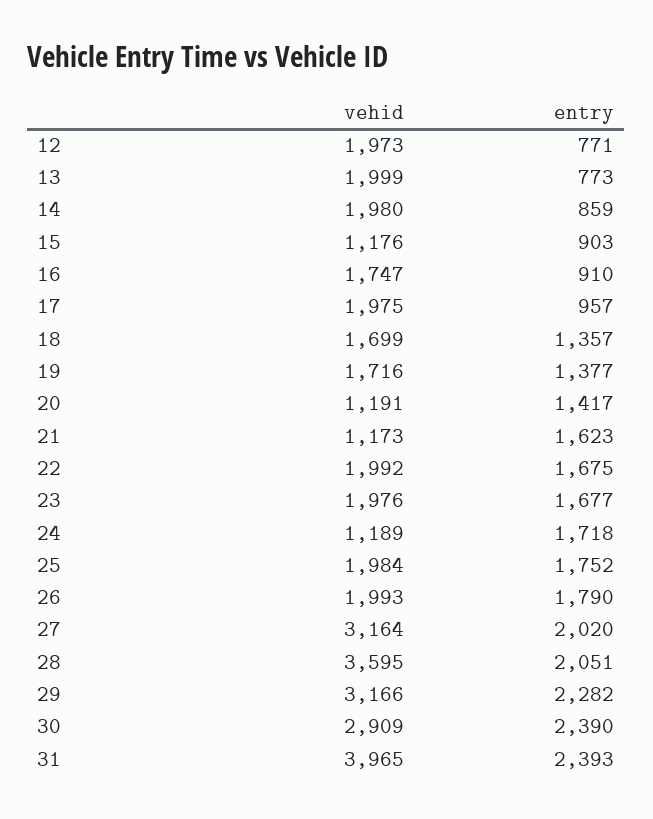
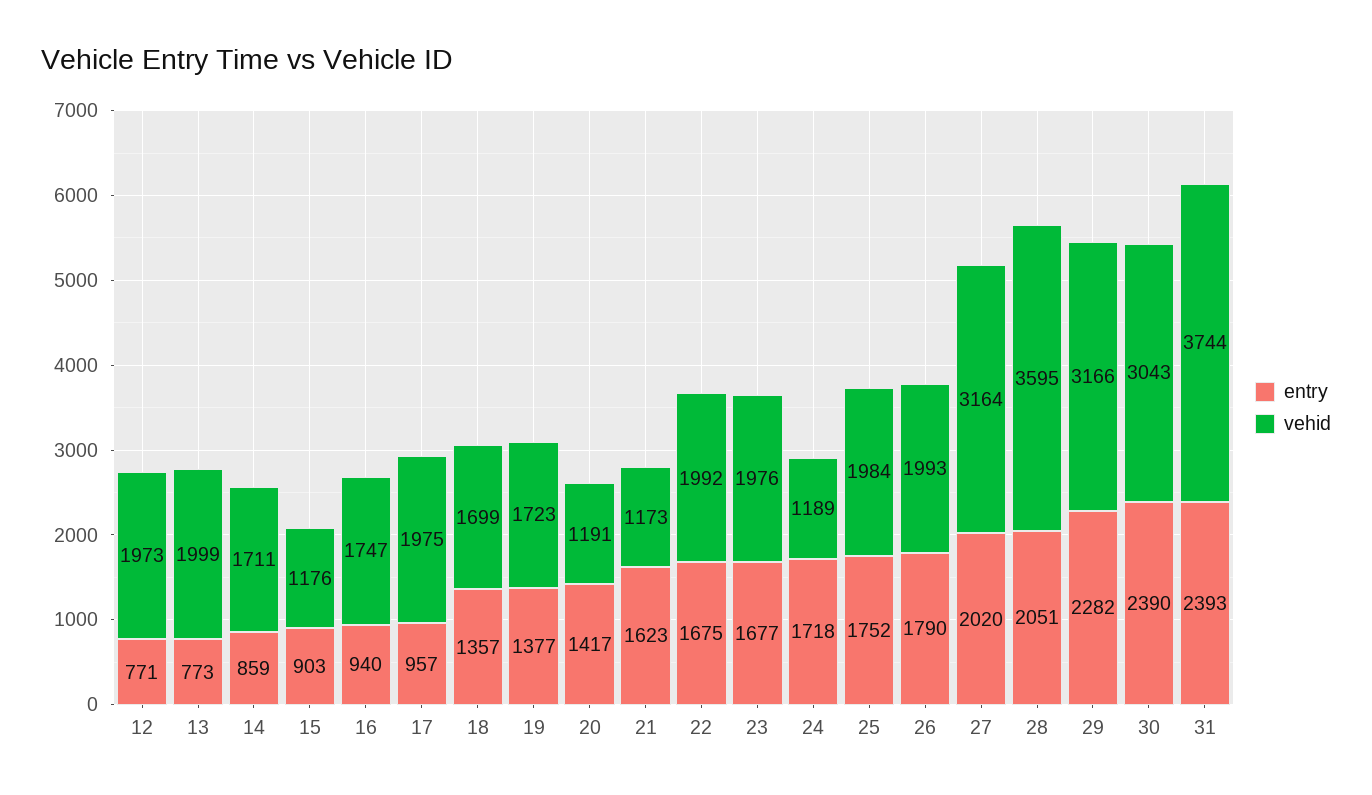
vehid, 14: 1980 -> 1711
entry, 16: 910 -> 940
vehid, 19: 1716 -> 1723
vehid, 30: 2909 -> 3043
vehid, 31: 3965 -> 3744

